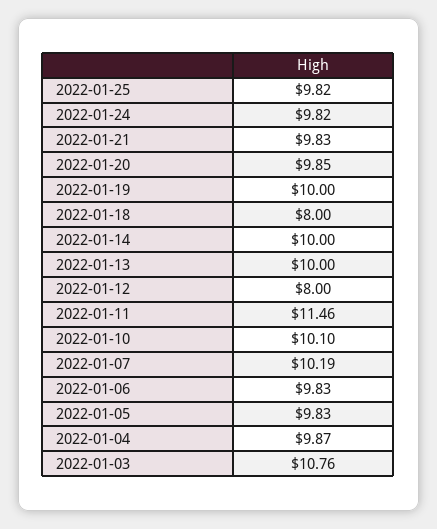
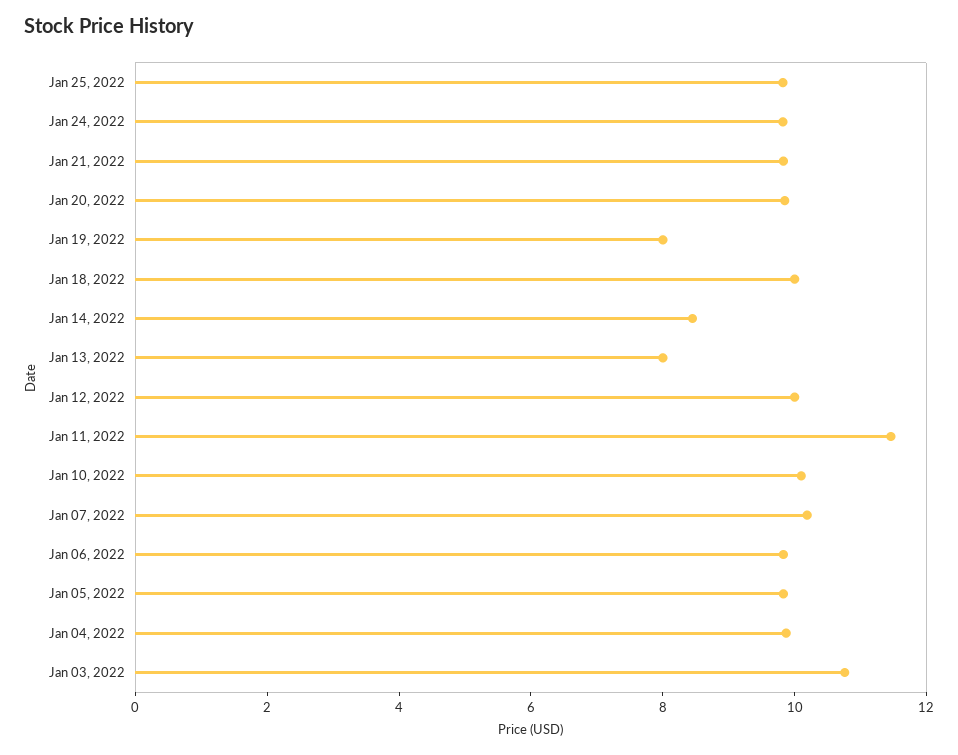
2022-01-19: 10 -> 8
2022-01-18: 8 -> 10
2022-01-14: 10 -> 8.5
2022-01-13: 10 -> 8
2022-01-12: 8 -> 10

